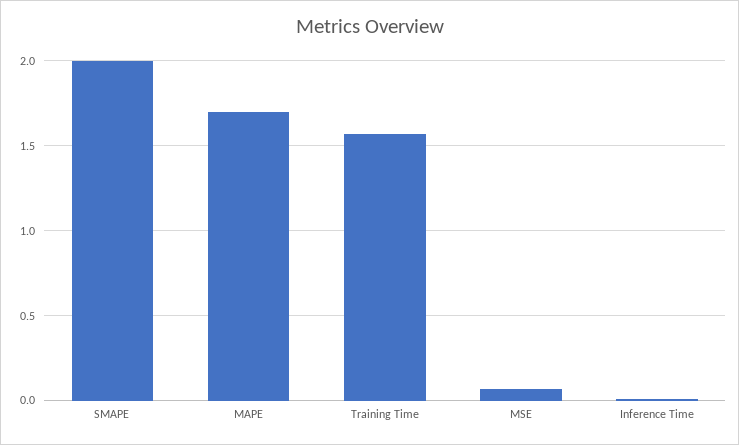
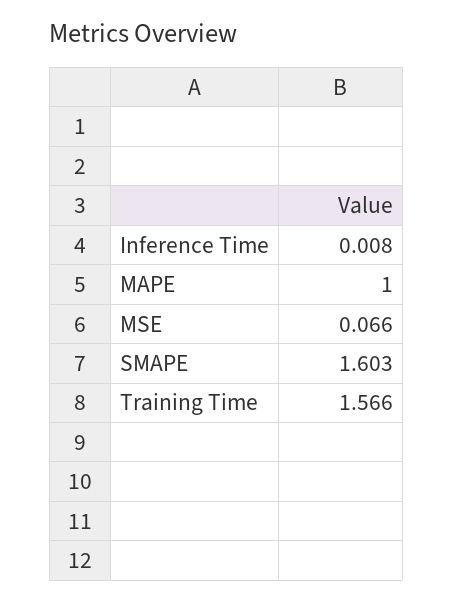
SMAPE: 2 -> 1.603
MAPE: 1.7 -> 1

